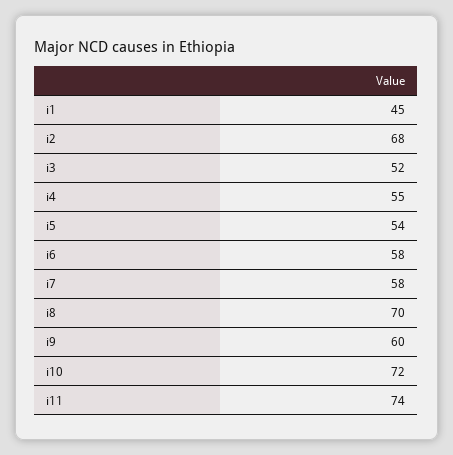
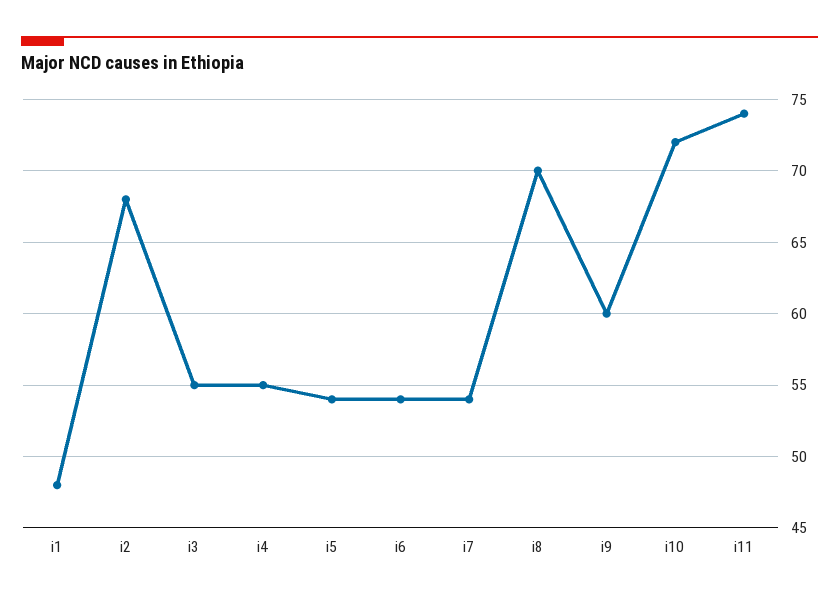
i1: 45 -> 48
i3: 52 -> 55
i6: 58 -> 54
i7: 58 -> 54

